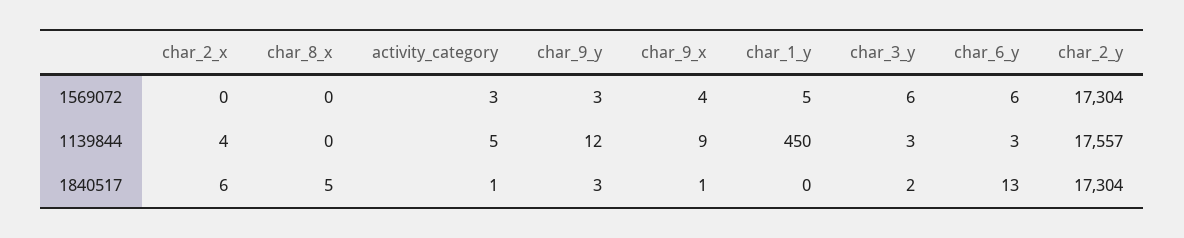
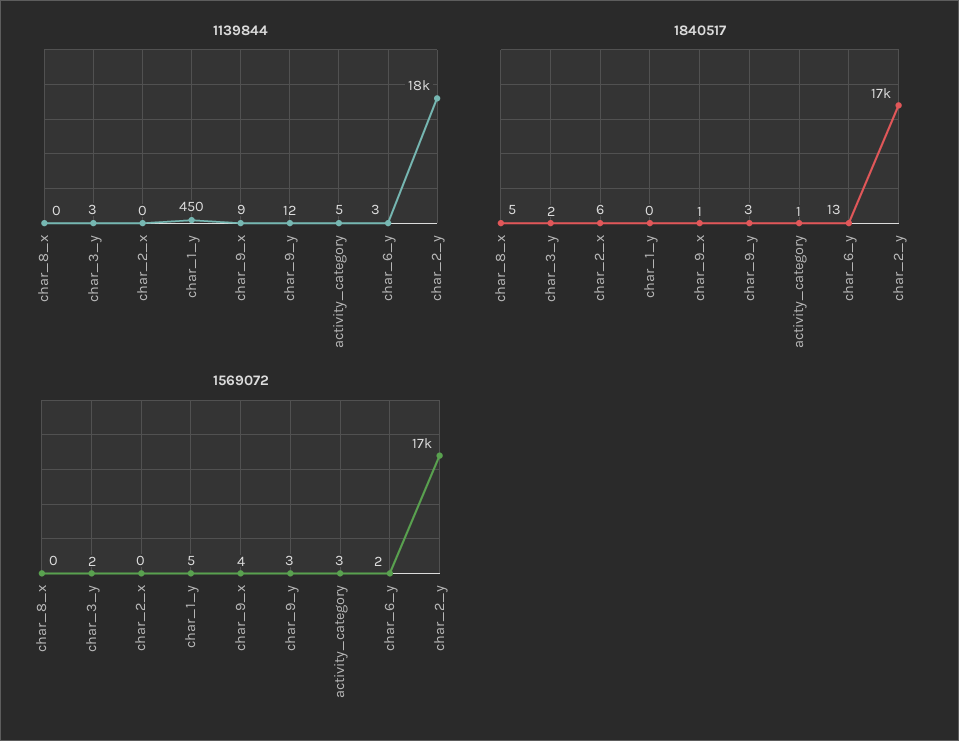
1569072, char_3_y: 6 -> 2
1569072, char_6_y: 6 -> 2
1139844, char_2_x: 4 -> 0

